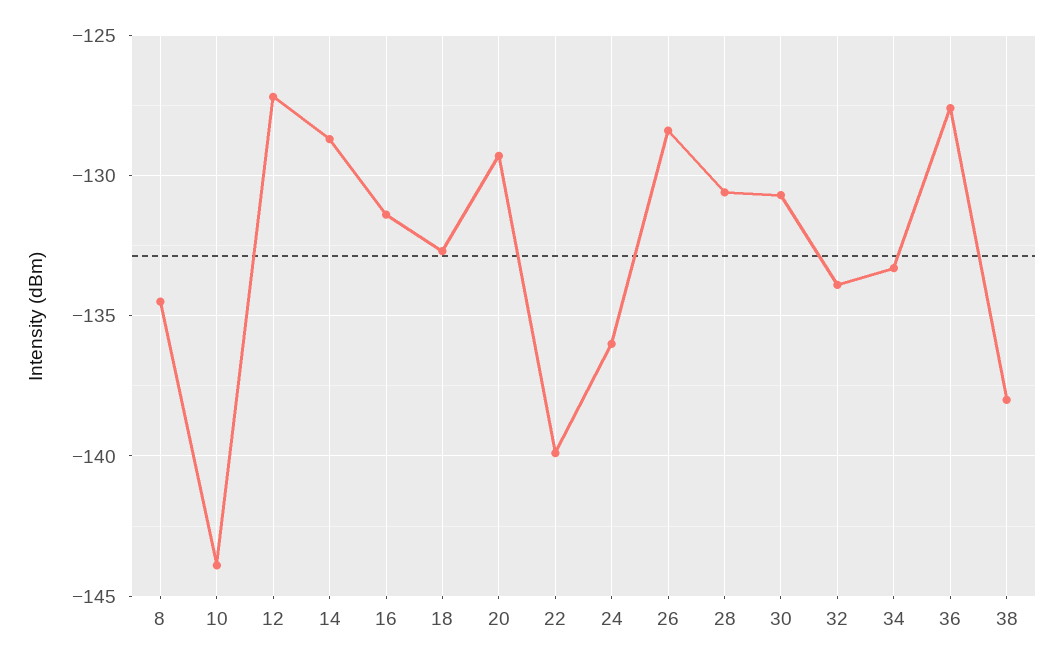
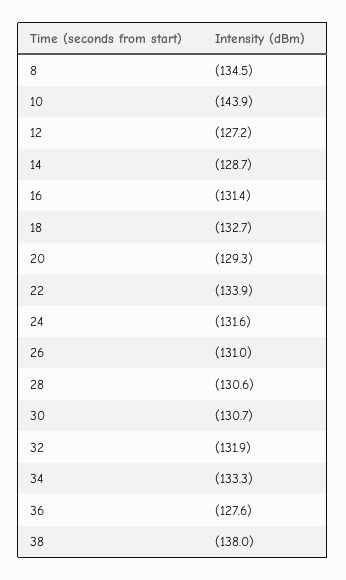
22: -140 -> -133.9
24: -136 -> -131.6
26: -128.5 -> -131
32: -134 -> -131.9

